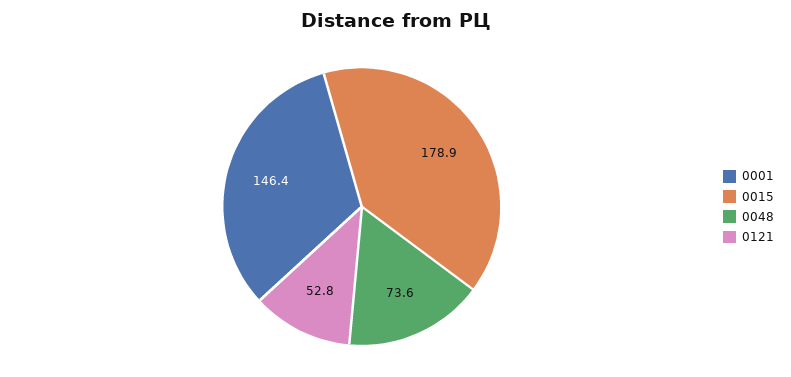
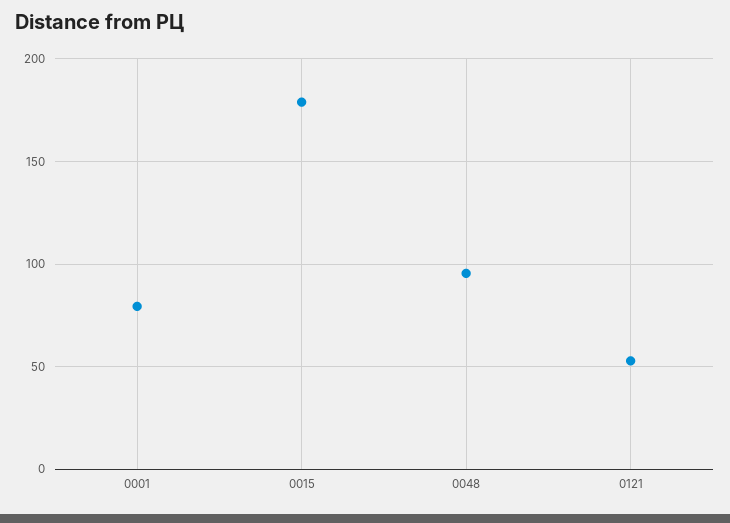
0001: 146.4 -> 80
0048: 73.6 -> 95

